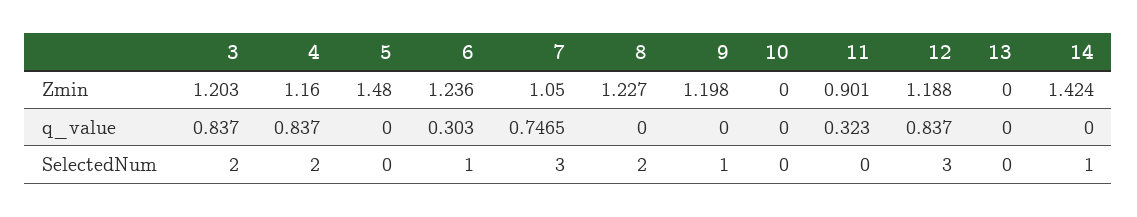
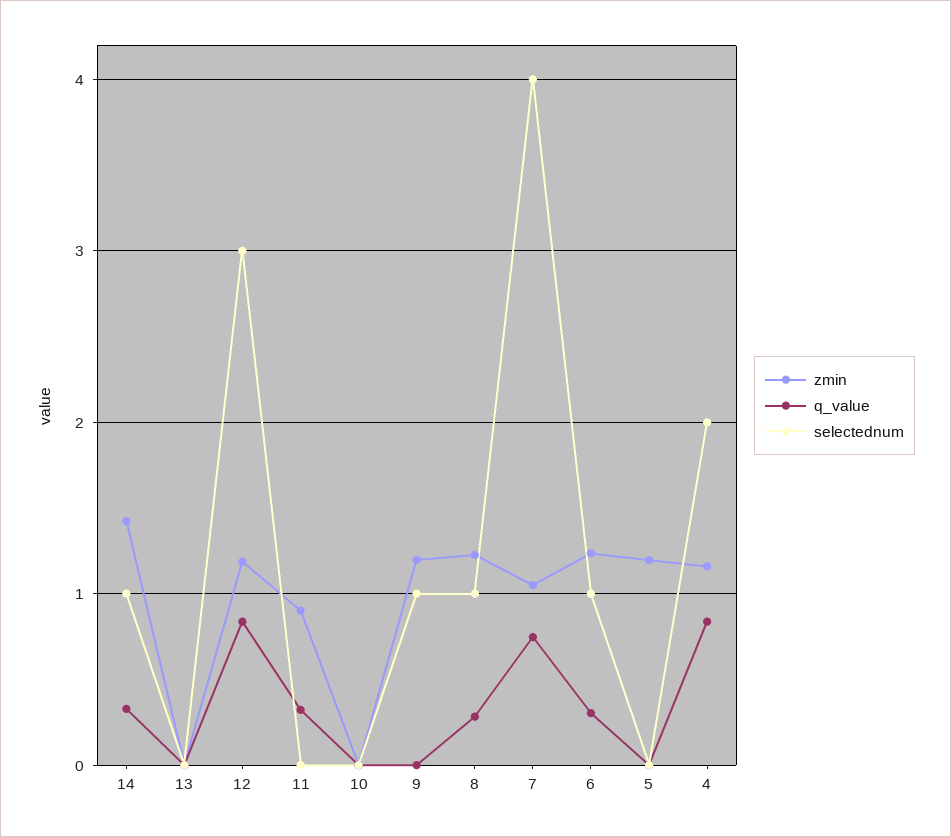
Zmin, 3: 1.203 -> none
Zmin, 5: 1.48 -> 1.2
q_value, 3: 0.837 -> none
q_value, 8: 0 -> 0.3
q_value, 14: 0 -> 0.3
SelectedNum, 3: 2 -> none
SelectedNum, 7: 3 -> 4
SelectedNum, 8: 2 -> 1

